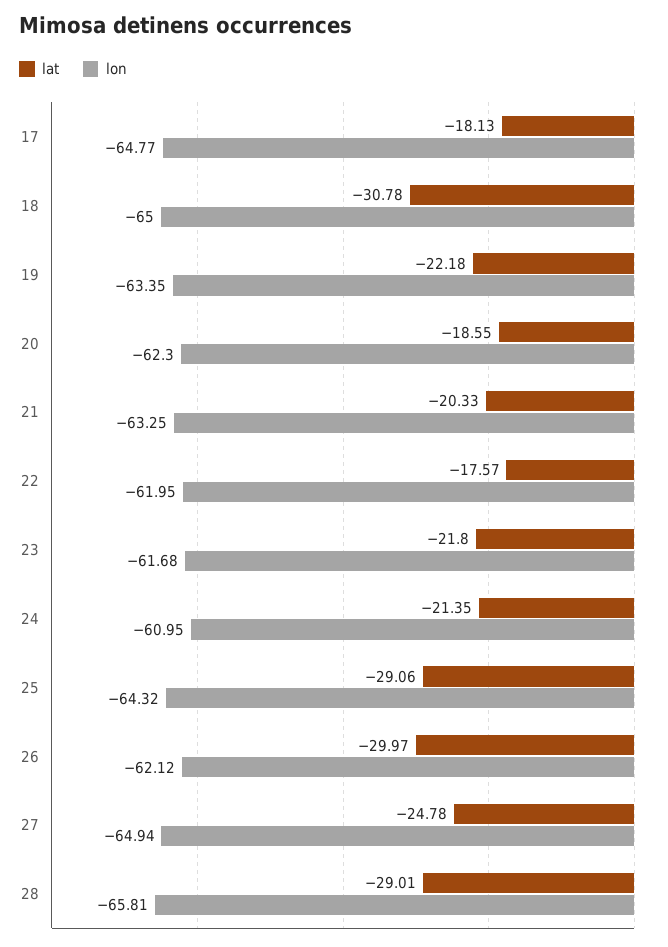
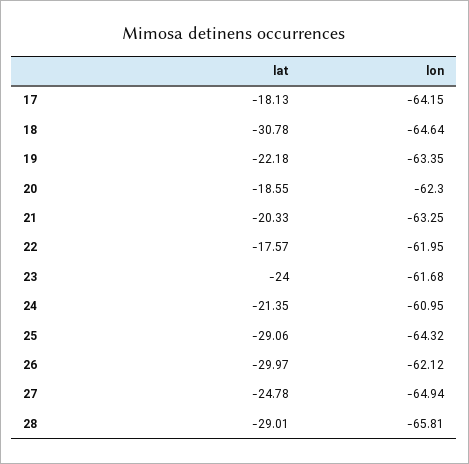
lon, 17: -64.77 -> -64.15
lon, 18: -65 -> -64.64
lat, 23: -21.8 -> -24

